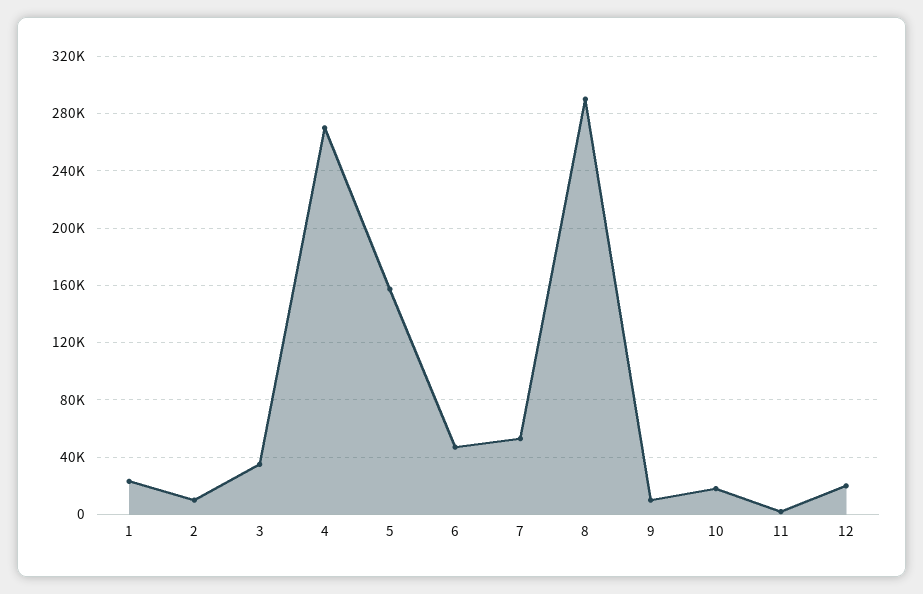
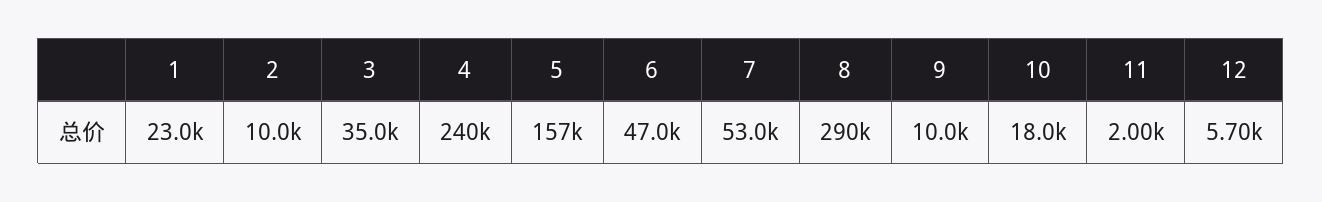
4: 270000 -> 240000
12: 20000 -> 5700

